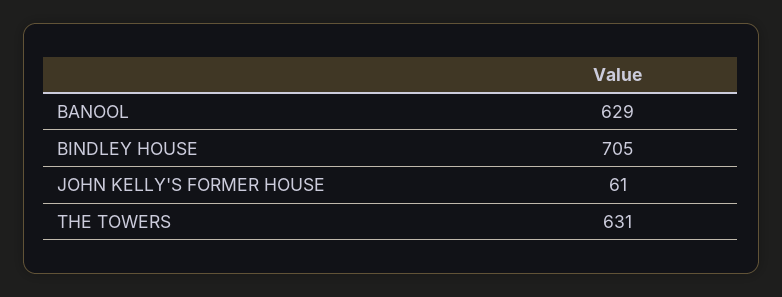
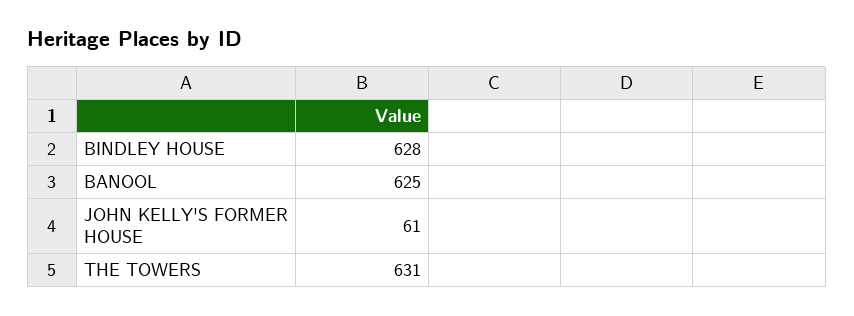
BANOOL: 629 -> 625
BINDLEY HOUSE: 705 -> 628

